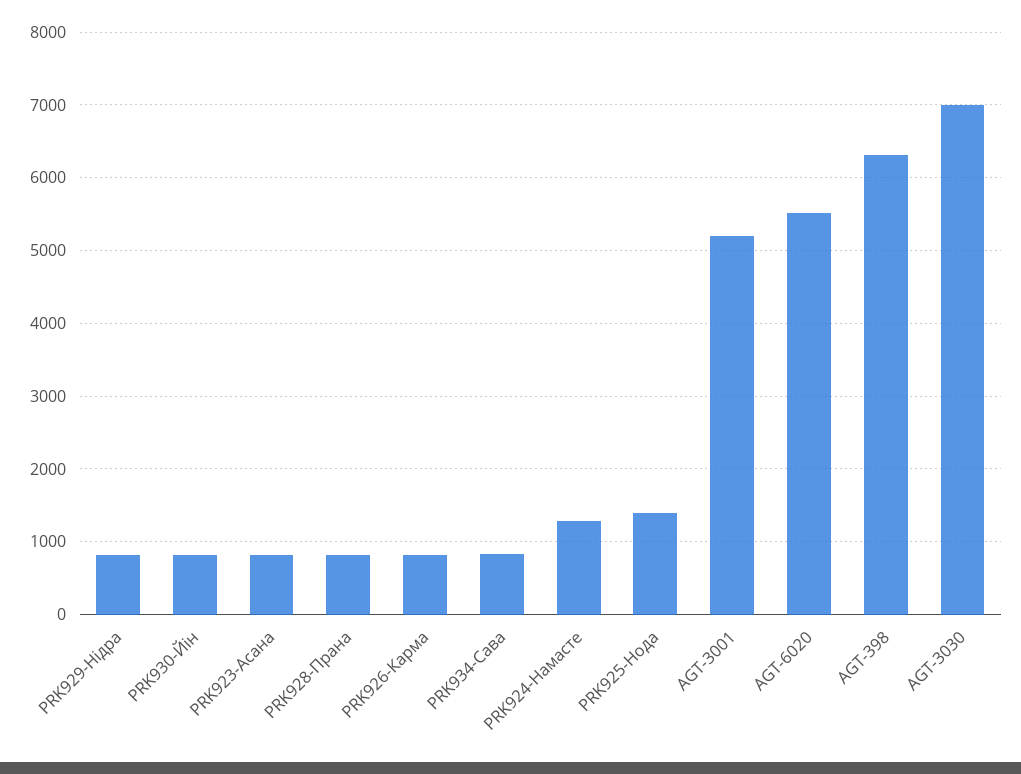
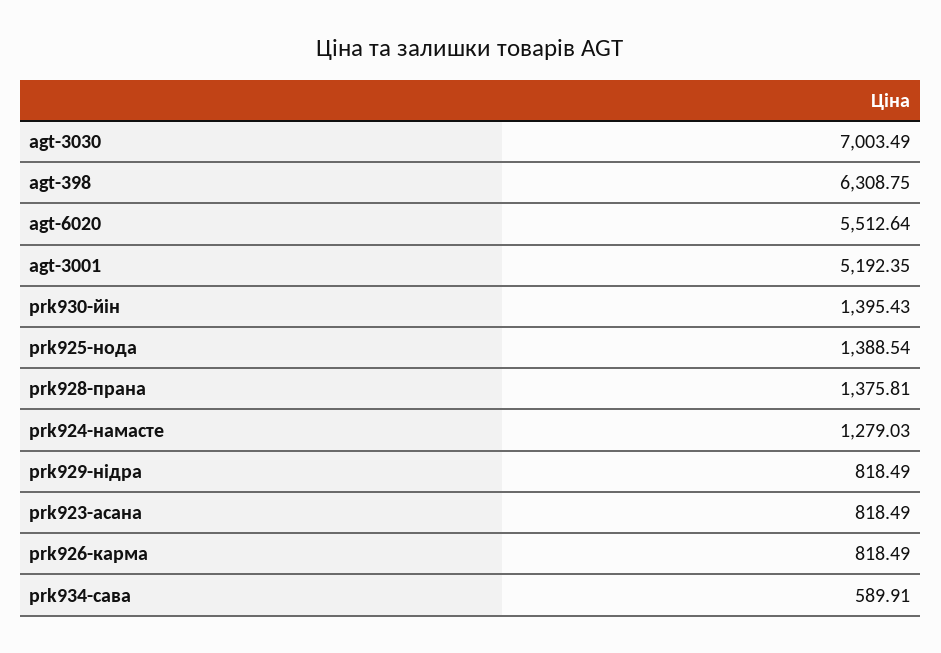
PRK930-Йін: 800 -> 1395.43
PRK928-Прана: 800 -> 1375.81
PRK934-Сава: 800 -> 589.91

